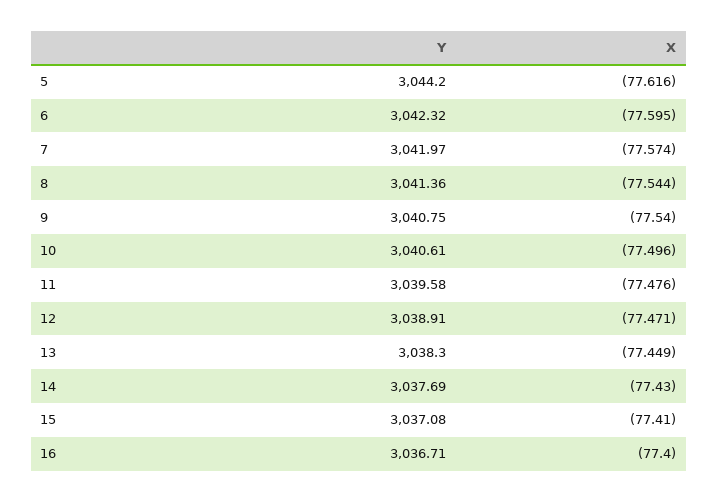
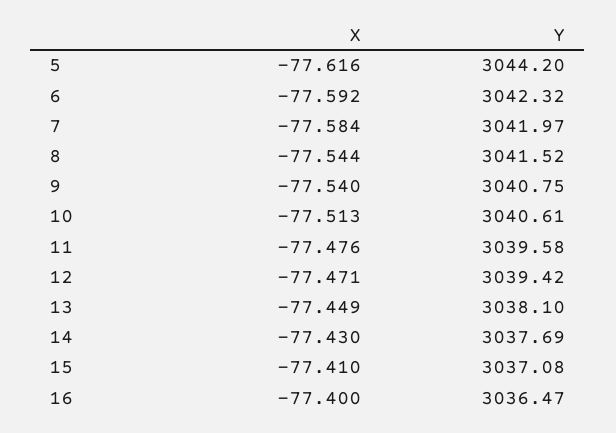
X, 6: -77.595 -> -77.592
X, 7: -77.574 -> -77.584
Y, 8: 3041.36 -> 3041.52
X, 10: -77.496 -> -77.513
Y, 12: 3038.91 -> 3039.42
Y, 13: 3038.3 -> 3038.1
Y, 16: 3036.71 -> 3036.47

